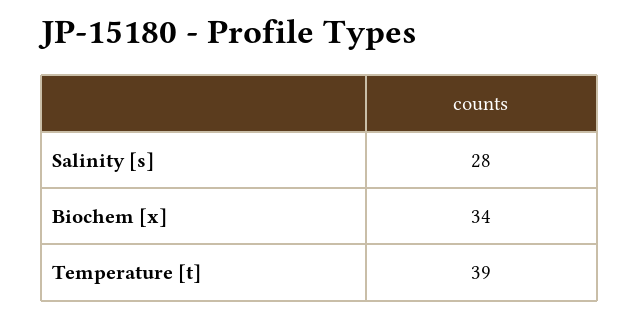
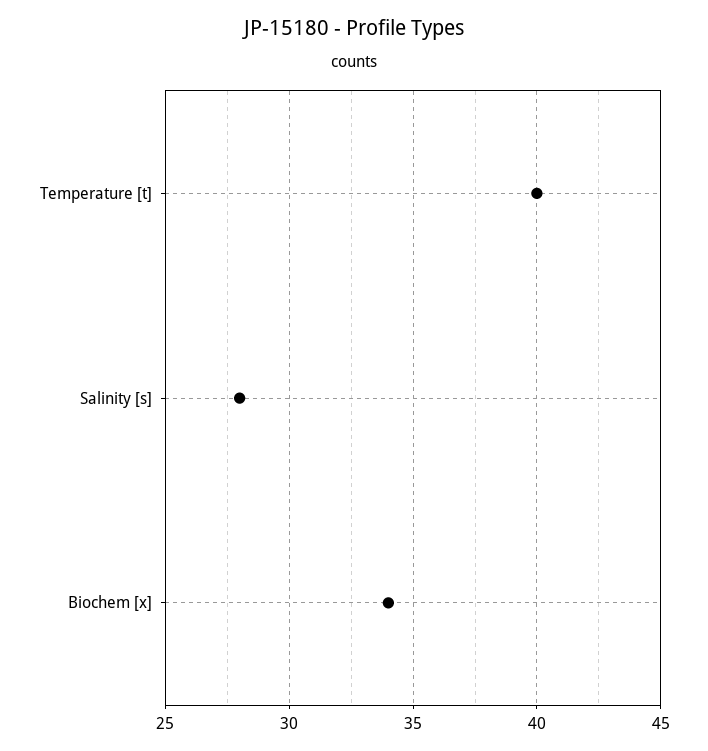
Temperature [t]: 39 -> 40

